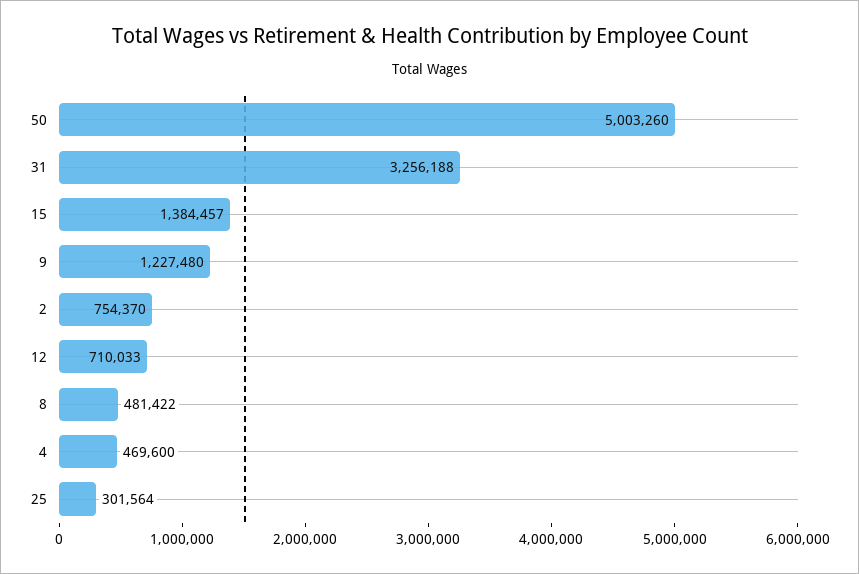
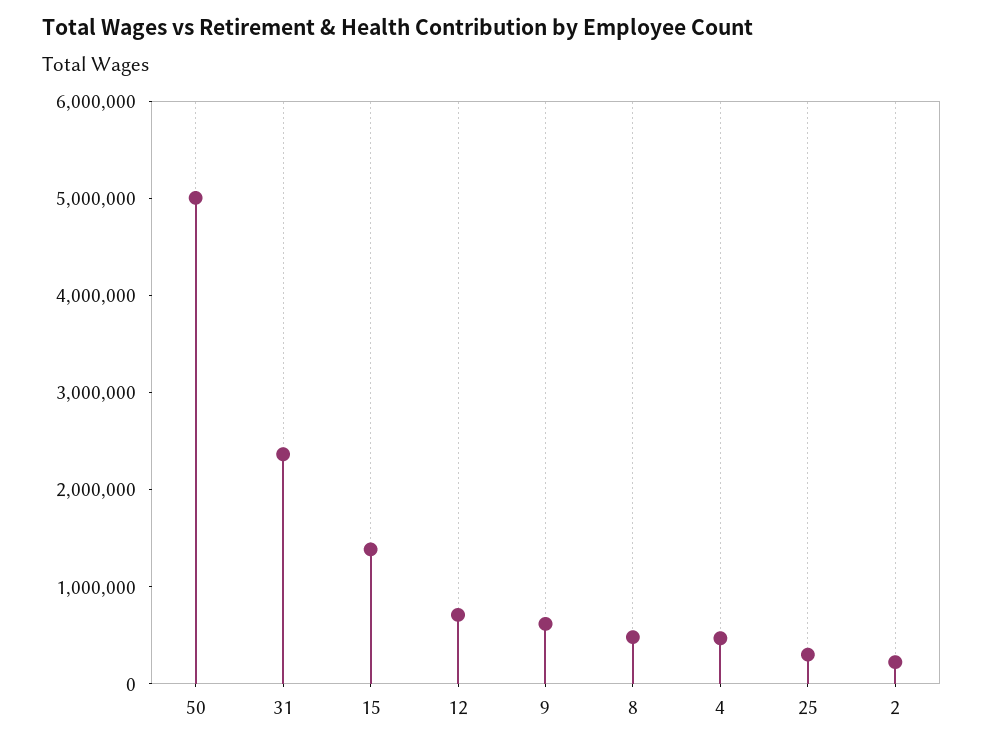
31: 3256188 -> 2400000
9: 1227480 -> 600000
2: 754370 -> 200000

